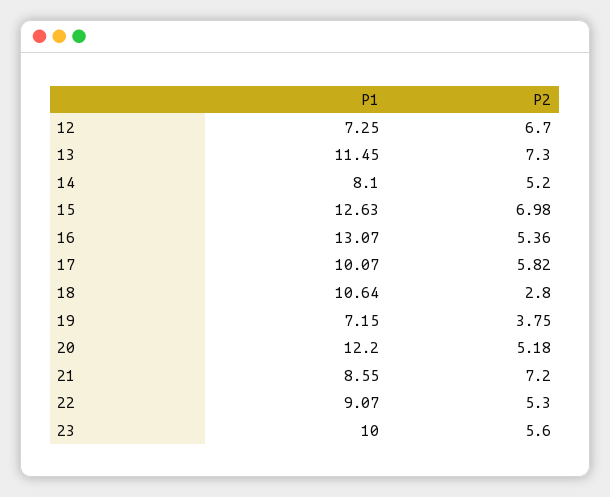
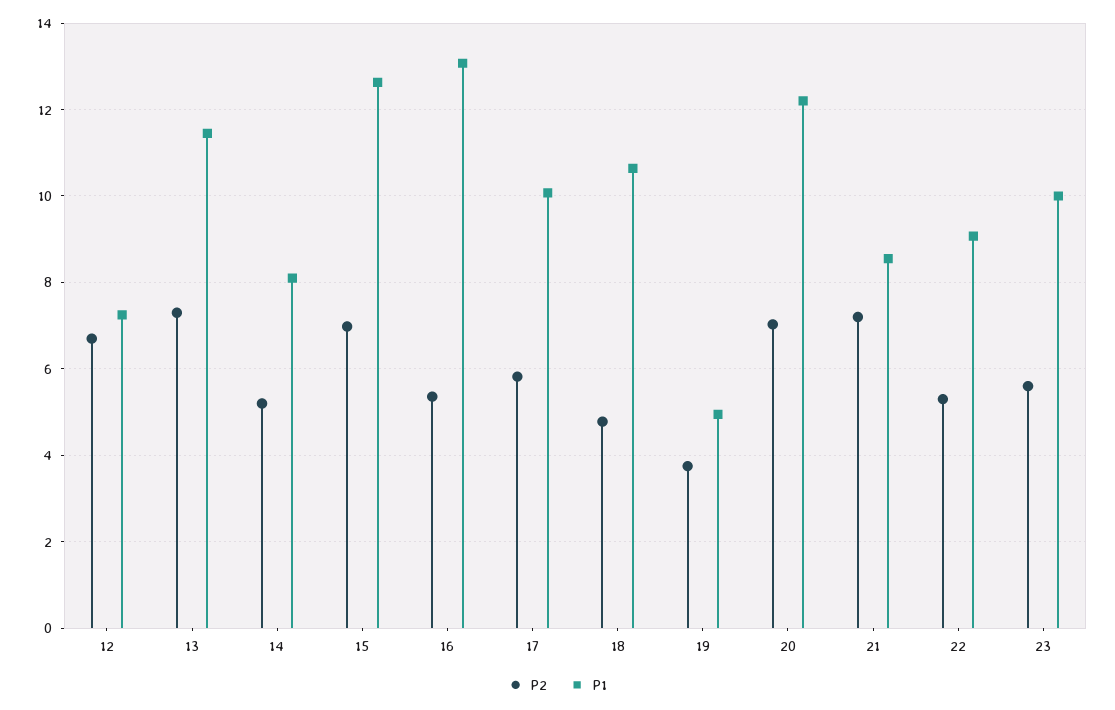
P2, 18: 2.8 -> 4.8
P1, 19: 7.15 -> 5
P2, 20: 5.18 -> 7

